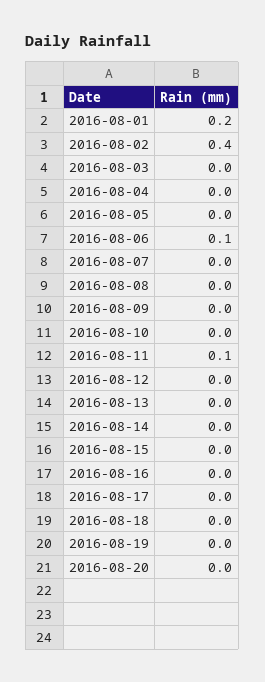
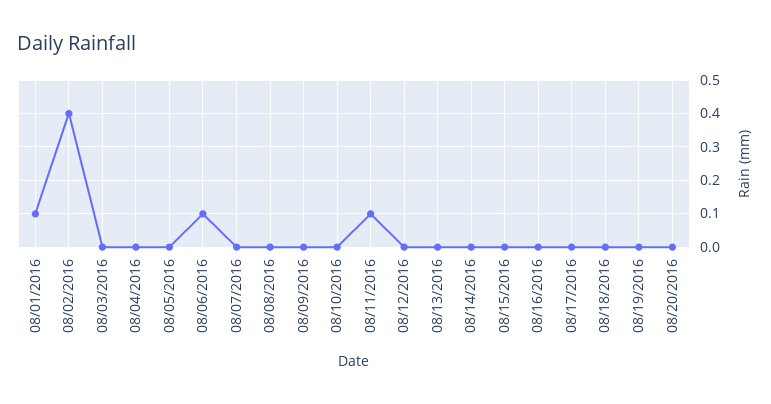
2016-08-01: 0.2 -> 0.1

